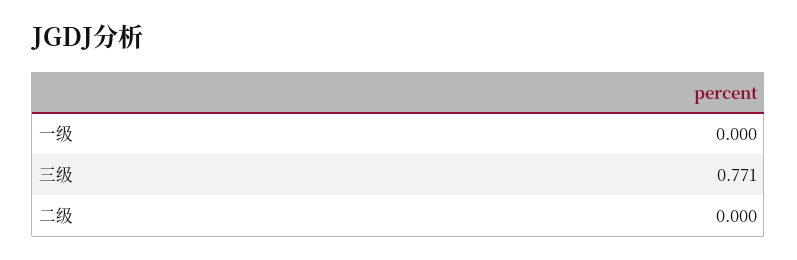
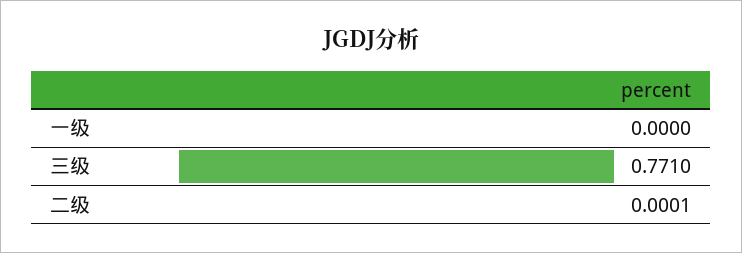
二级: 0 -> 0.0001

